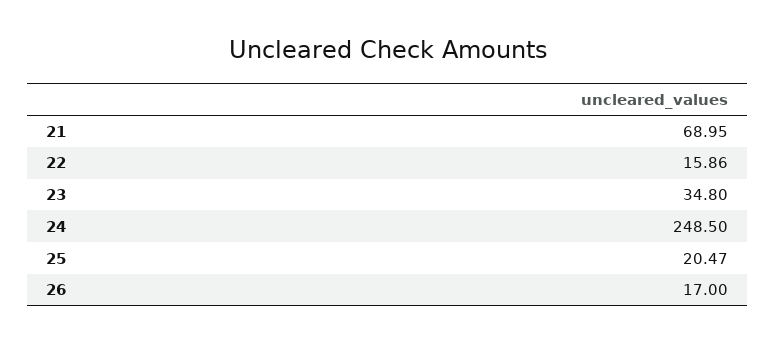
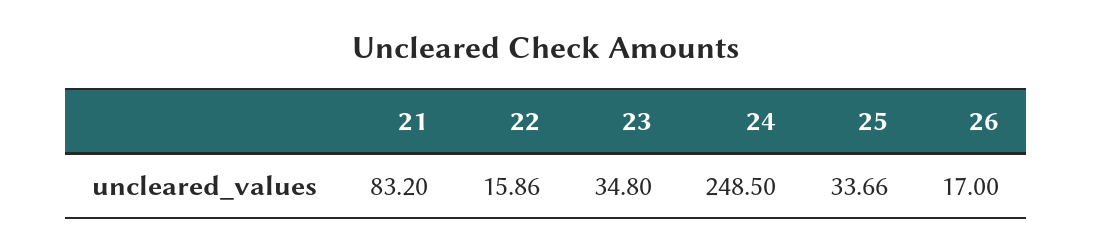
21: 68.95 -> 83.2
25: 20.47 -> 33.66

